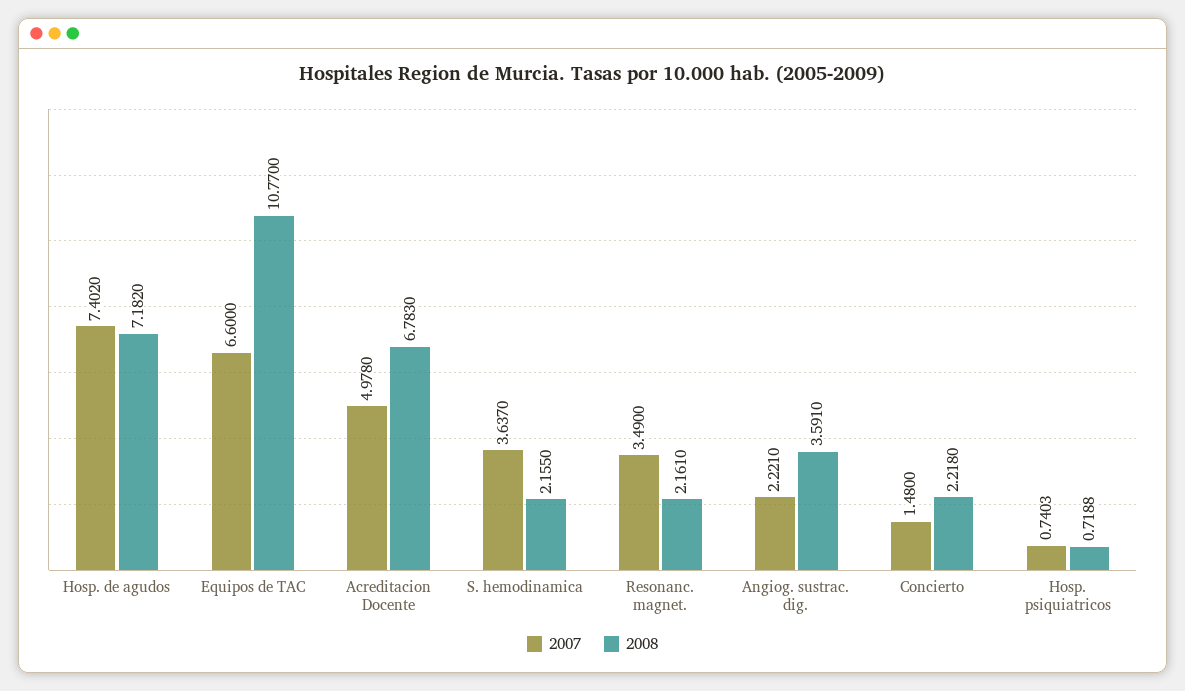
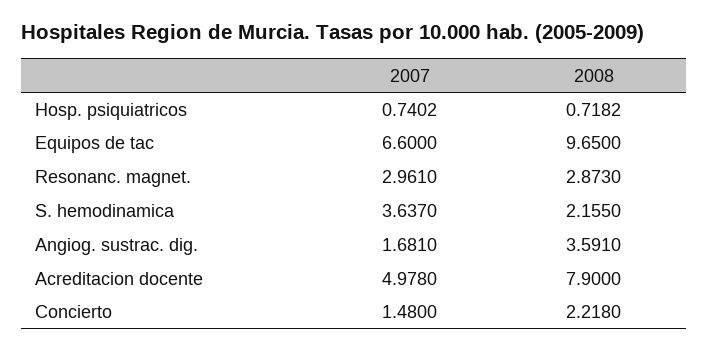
2007, Hosp. de agudos: 7.402 -> none
2008, Hosp. de agudos: 7.182 -> none
2008, Equipos de TAC: 10.77 -> 9.65
2008, Acreditacion Docente: 6.783 -> 7.9
2007, Resonanc. magnet.: 3.49 -> 2.961
2008, Resonanc. magnet.: 2.161 -> 2.873
2007, Angiog. sustrac. dig.: 2.221 -> 1.681
2007, Hosp. psiquiatricos: 0.7403 -> 0.7402
2008, Hosp. psiquiatricos: 0.7188 -> 0.7182

